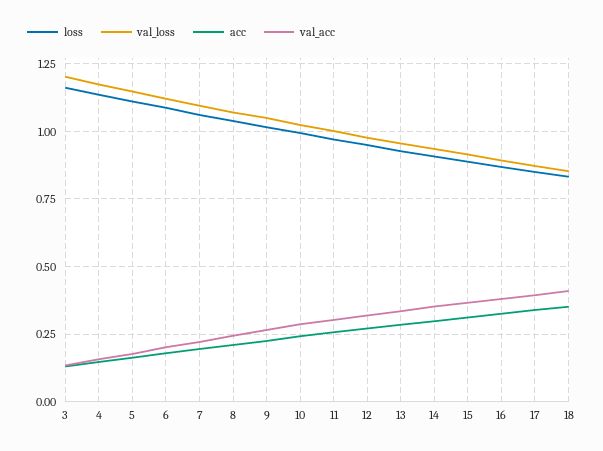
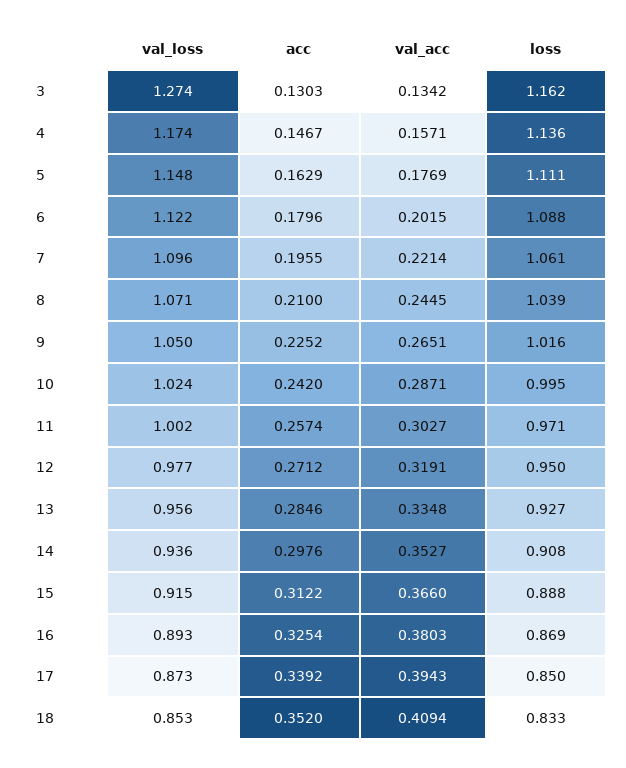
val_loss, 3: 1.2 -> 1.274

